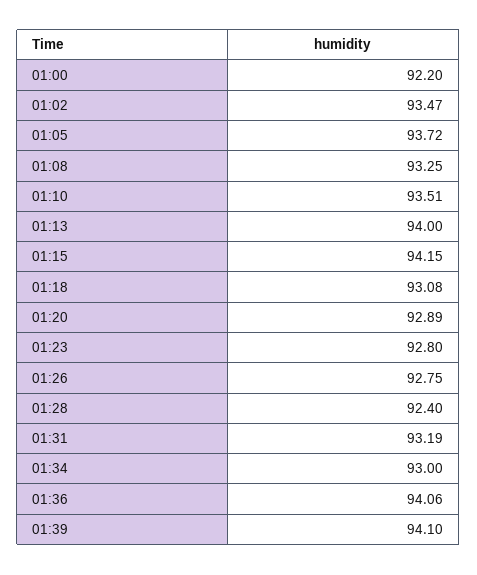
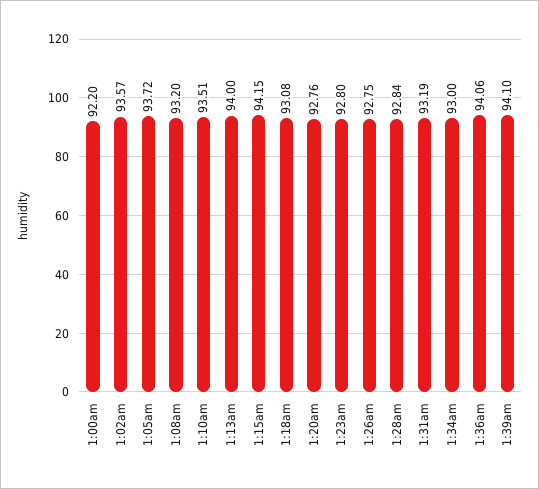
01:02: 93.47 -> 93.57
01:08: 93.25 -> 93.2
01:20: 92.89 -> 92.76
01:28: 92.4 -> 92.84

